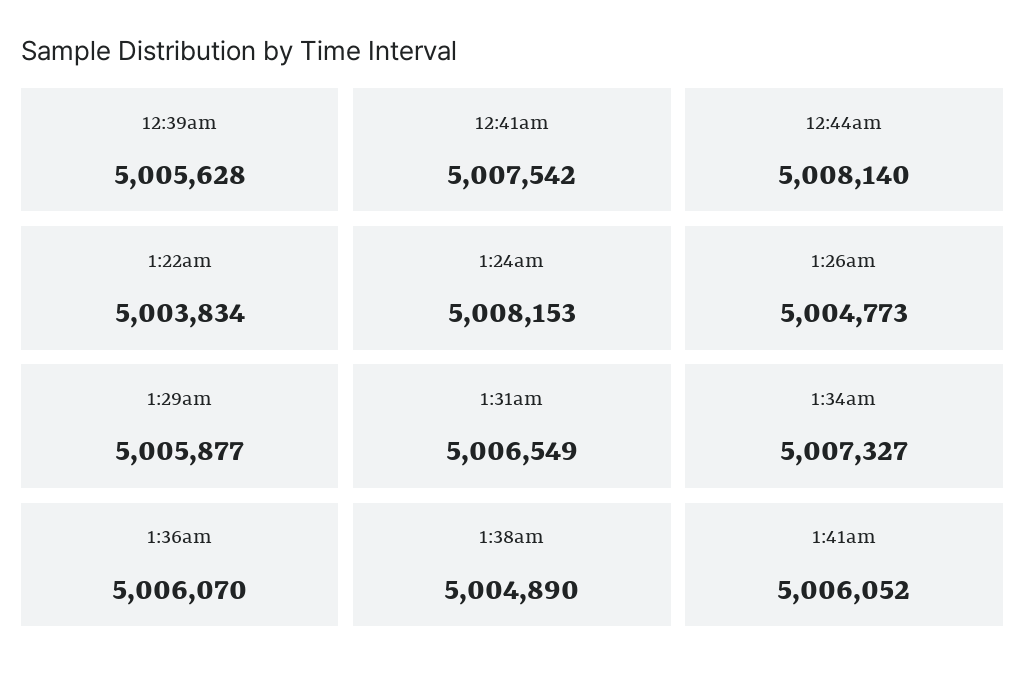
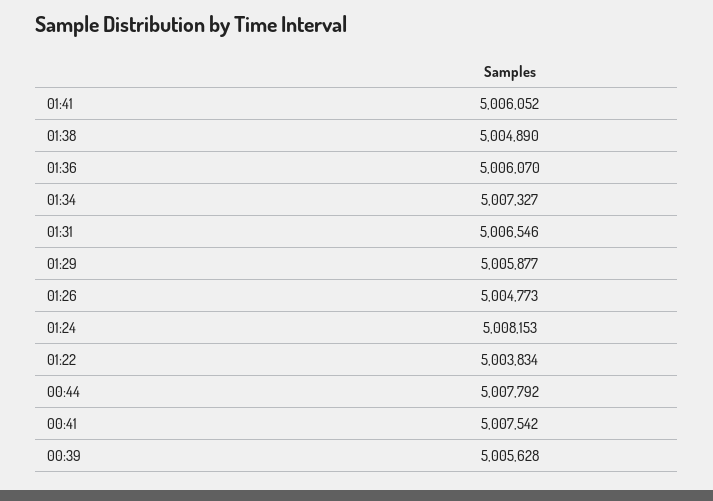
12:44am: 5008140 -> 5007792
1:31am: 5006549 -> 5006546

